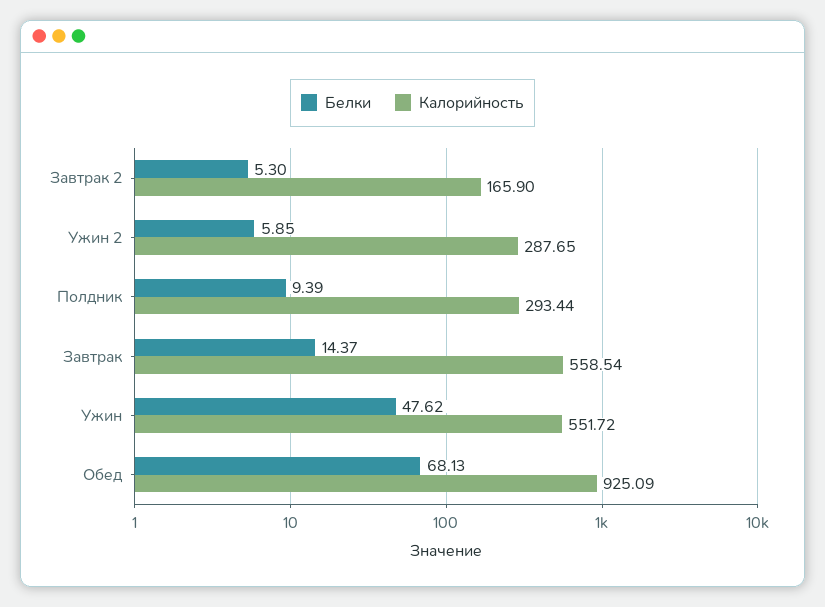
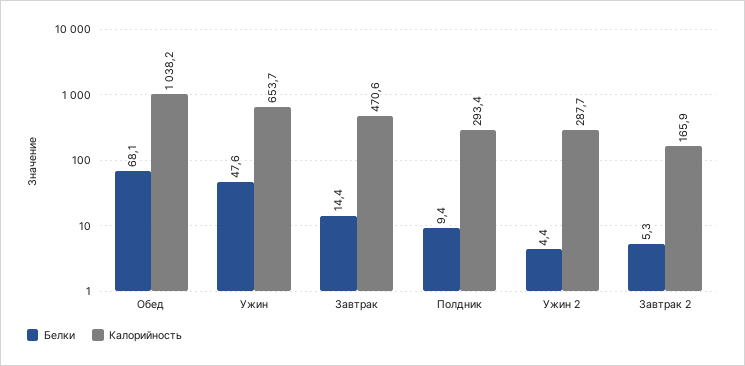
Белки, Ужин 2: 5.85 -> 4.4
Калорийность, Завтрак: 558.54 -> 470.6
Калорийность, Ужин: 551.72 -> 653.7
Калорийность, Обед: 925.09 -> 1038.2

